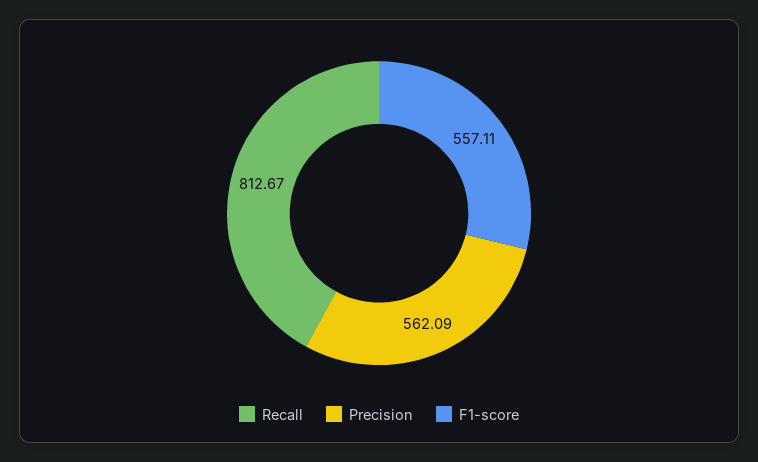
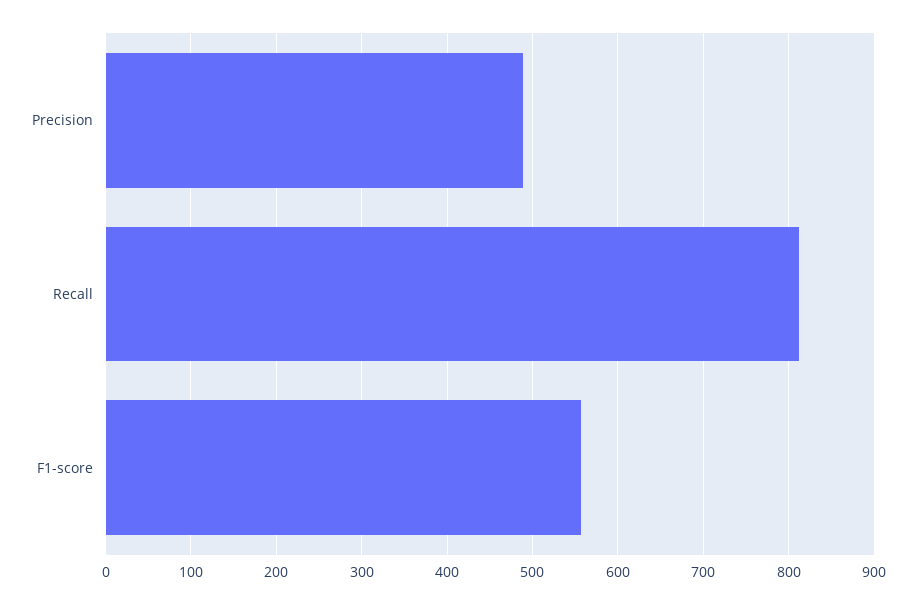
Precision: 562.09 -> 490

